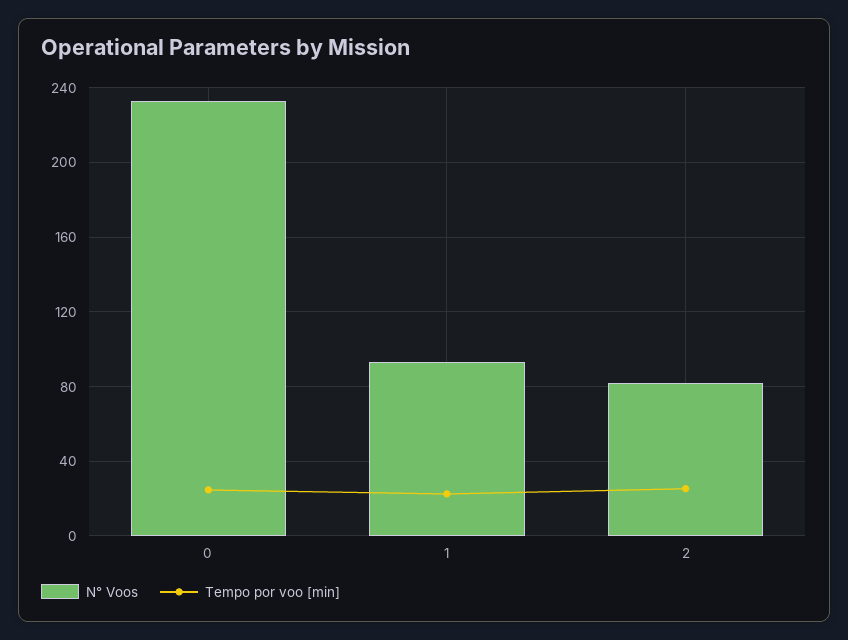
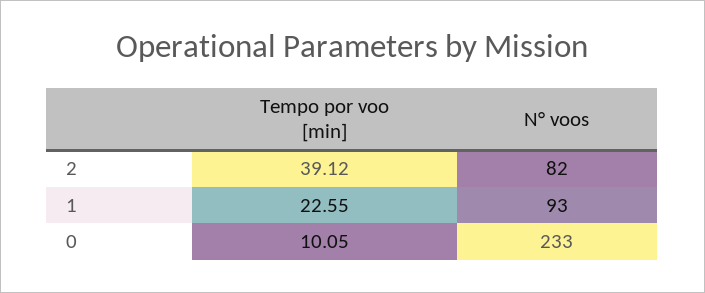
Tempo por voo [min], 0: 25 -> 10.05
Tempo por voo [min], 2: 25 -> 39.12

